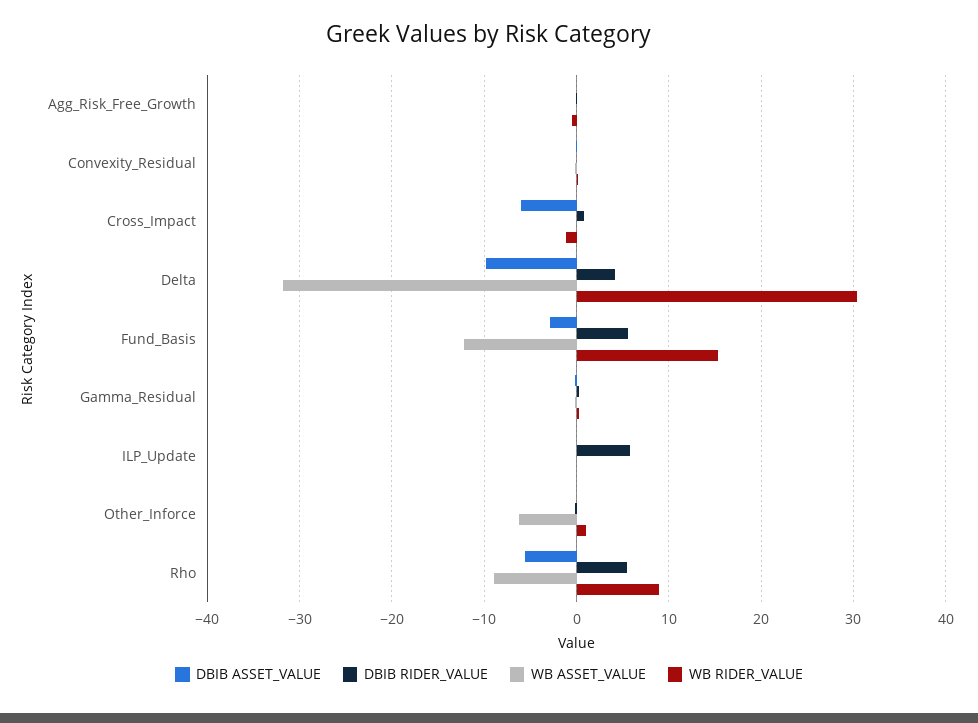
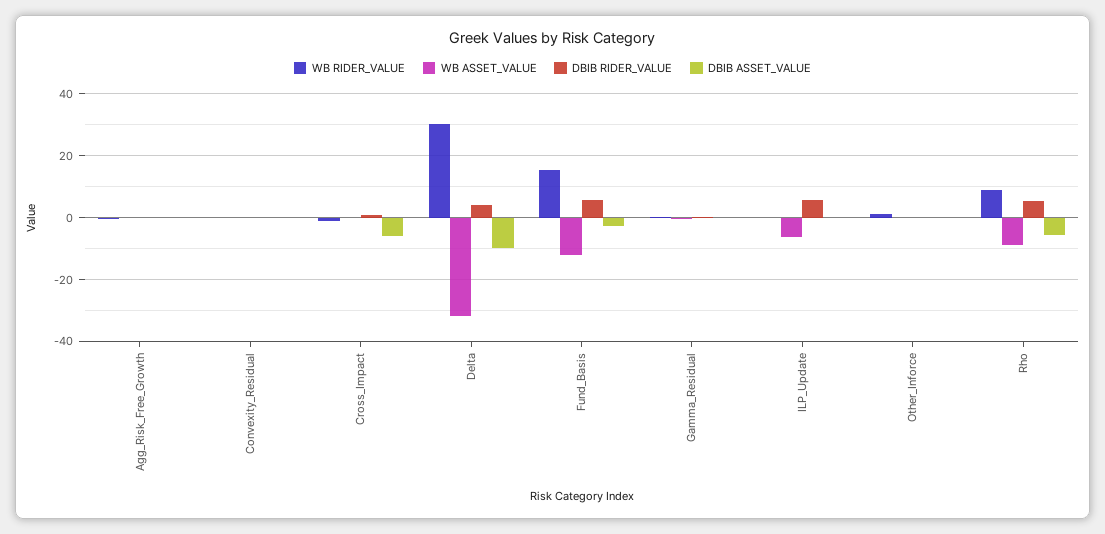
WB ASSET_VALUE, ILP_Update: 0 -> -6
WB ASSET_VALUE, Other_Inforce: -6 -> 0

